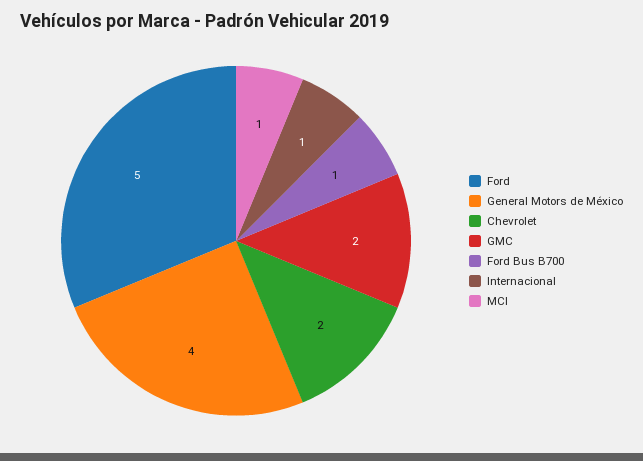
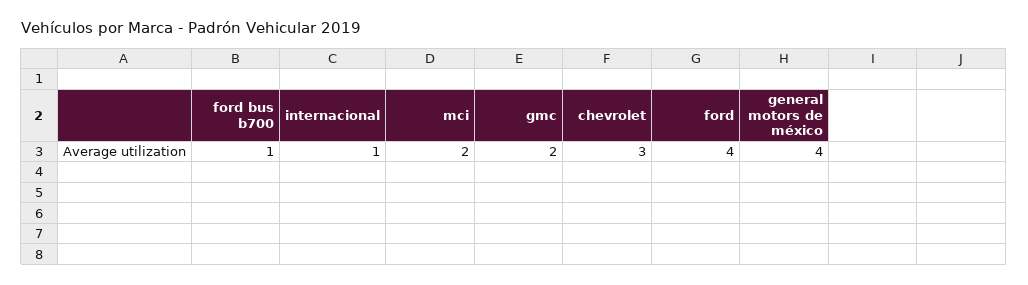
Ford: 5 -> 4
Chevrolet: 2 -> 3
MCI: 1 -> 2

